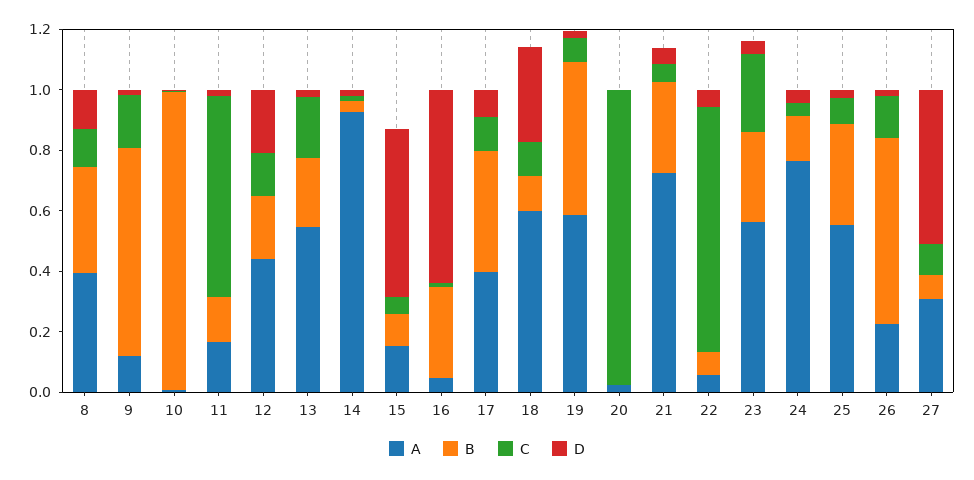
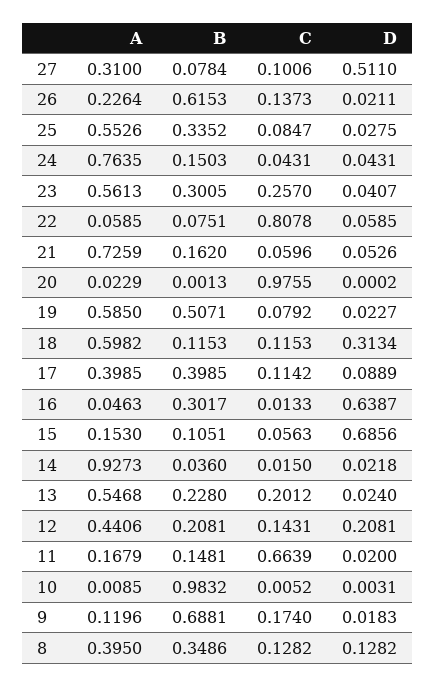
D, 15: 0.55 -> 0.6856
B, 21: 0.3 -> 0.162

